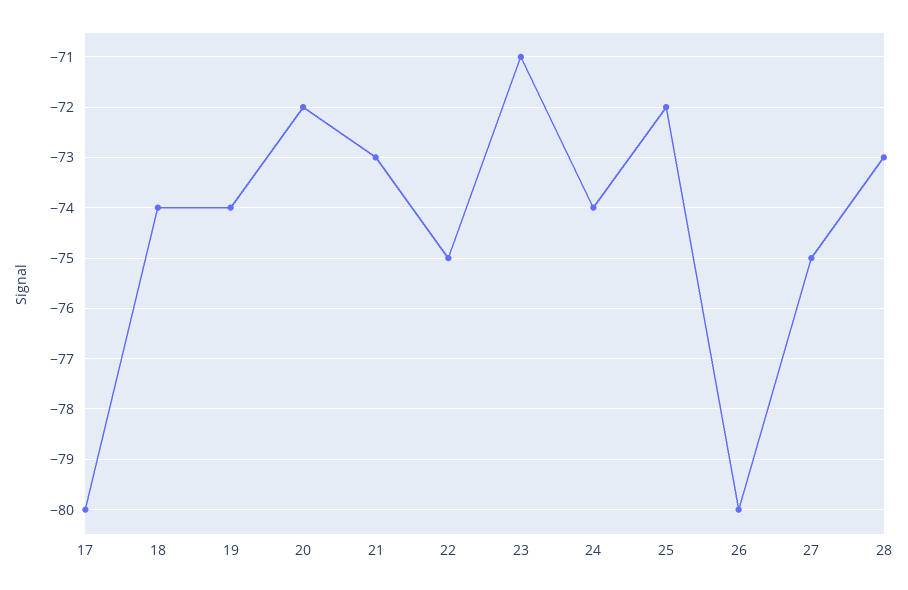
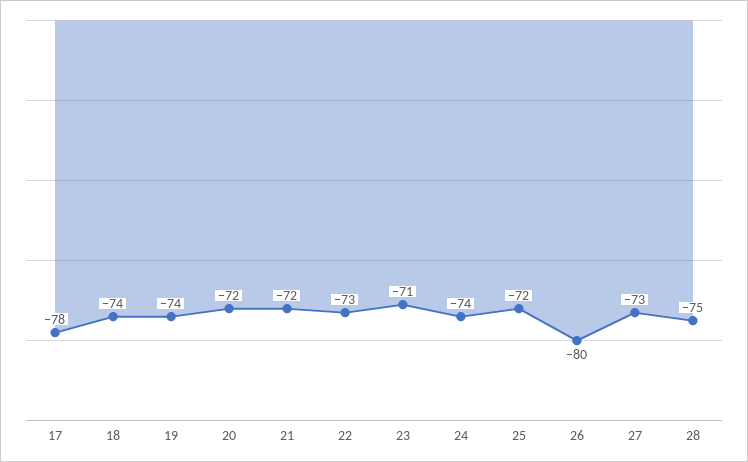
17: -80 -> -78
21: -73 -> -72
22: -75 -> -73
27: -75 -> -73
28: -73 -> -75

